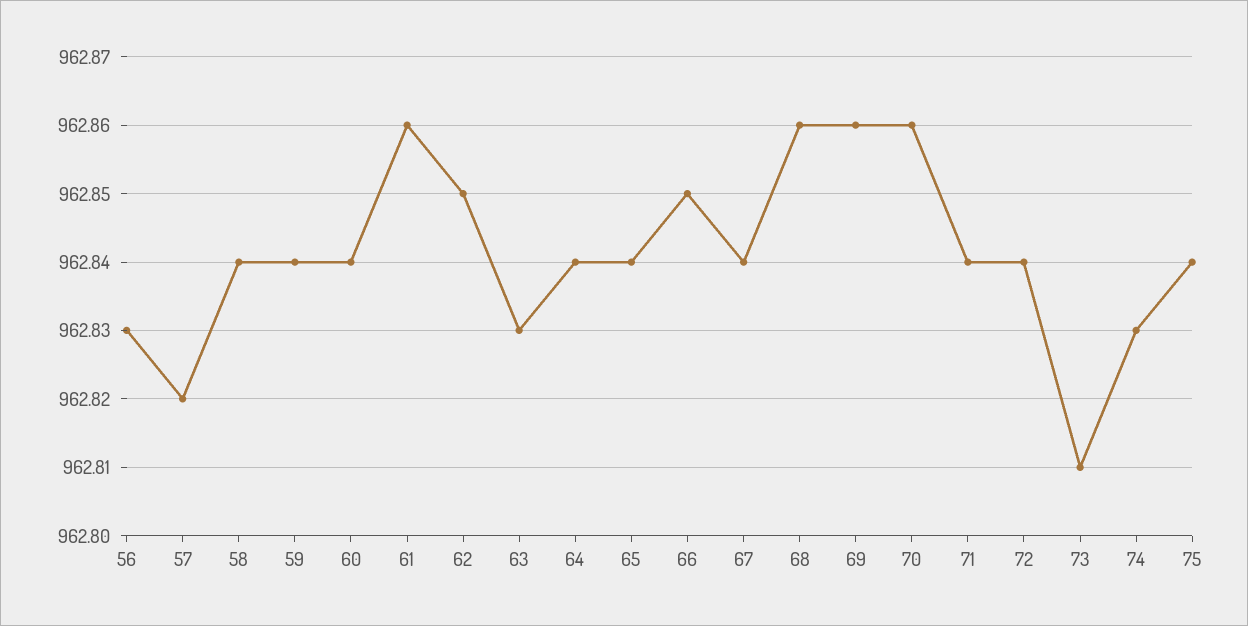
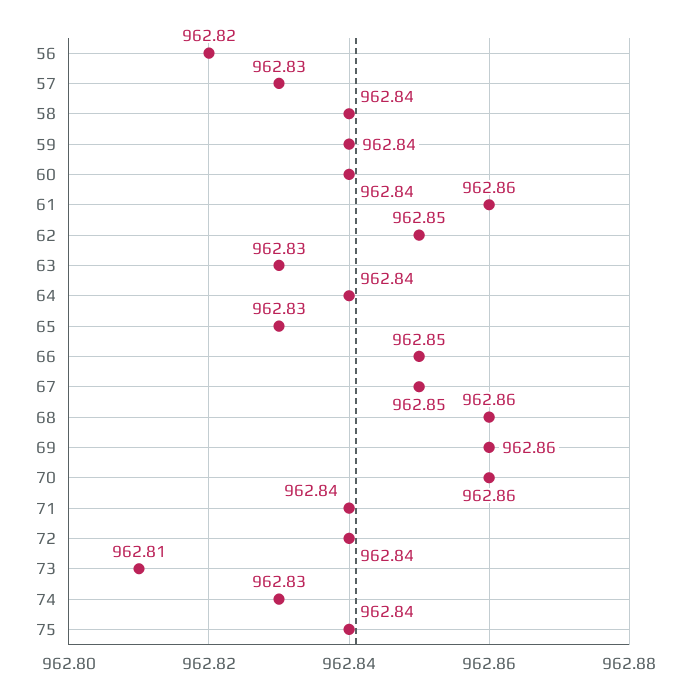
56: 962.83 -> 962.82
57: 962.82 -> 962.83
65: 962.84 -> 962.83
67: 962.84 -> 962.85

